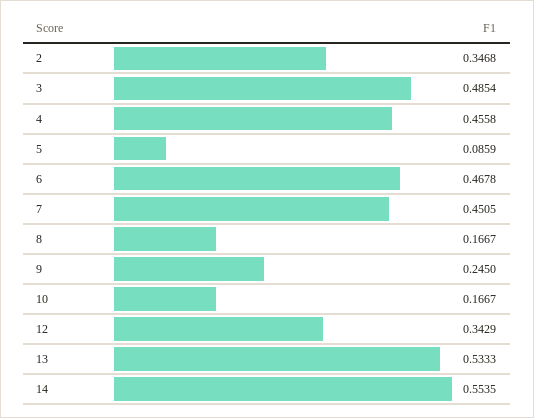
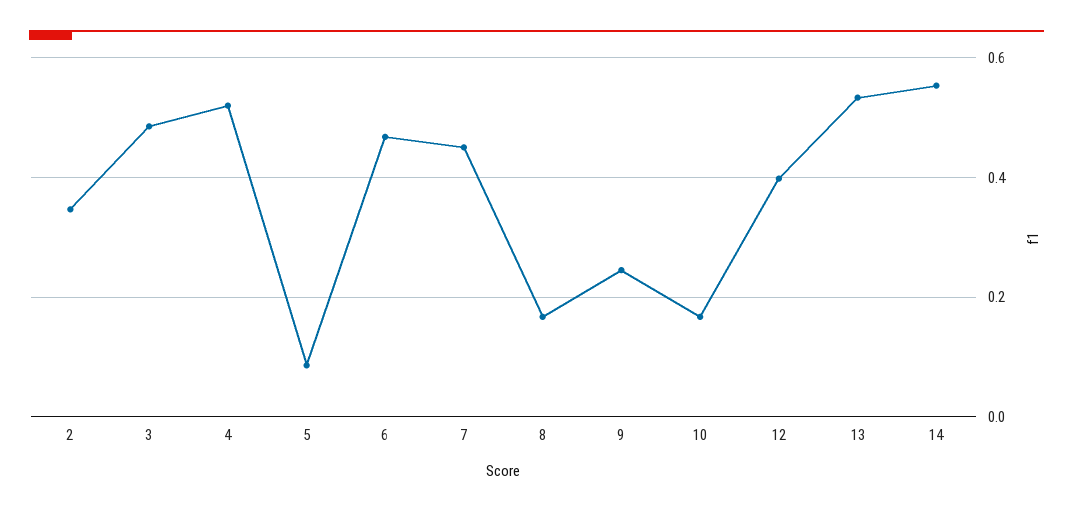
4: 0.4558 -> 0.52
12: 0.3429 -> 0.4

